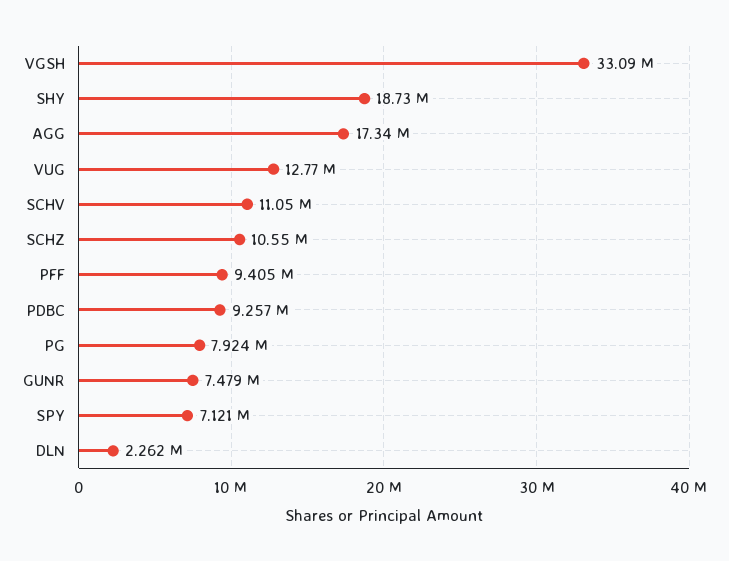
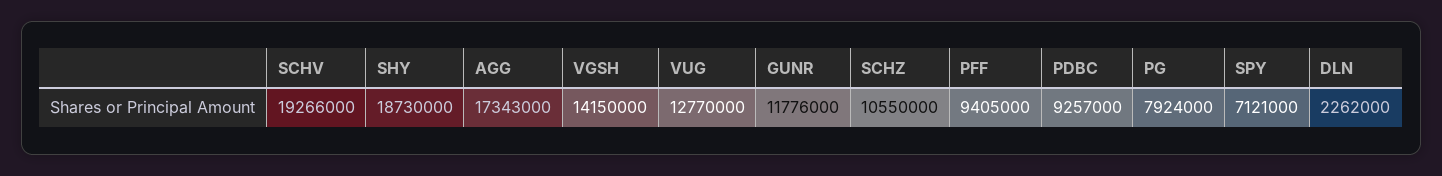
VGSH: 33090000 -> 14150000
SCHV: 11050000 -> 19266000
GUNR: 7479000 -> 11776000

